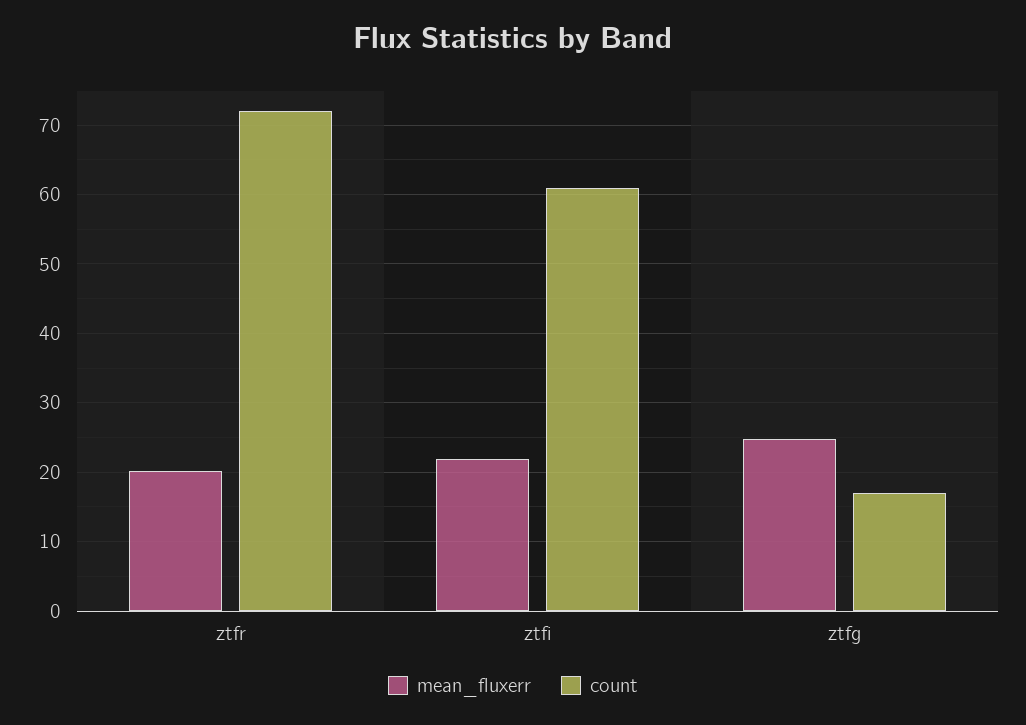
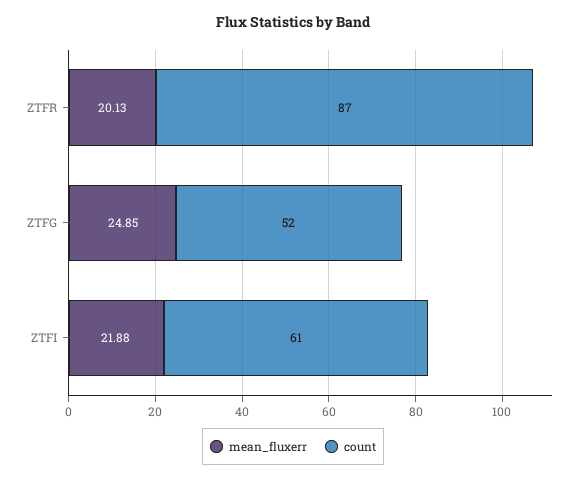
count, ztfr: 72 -> 87
count, ztfg: 17 -> 52

